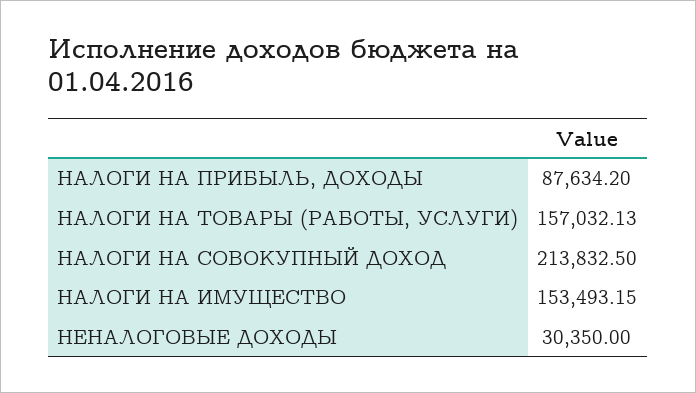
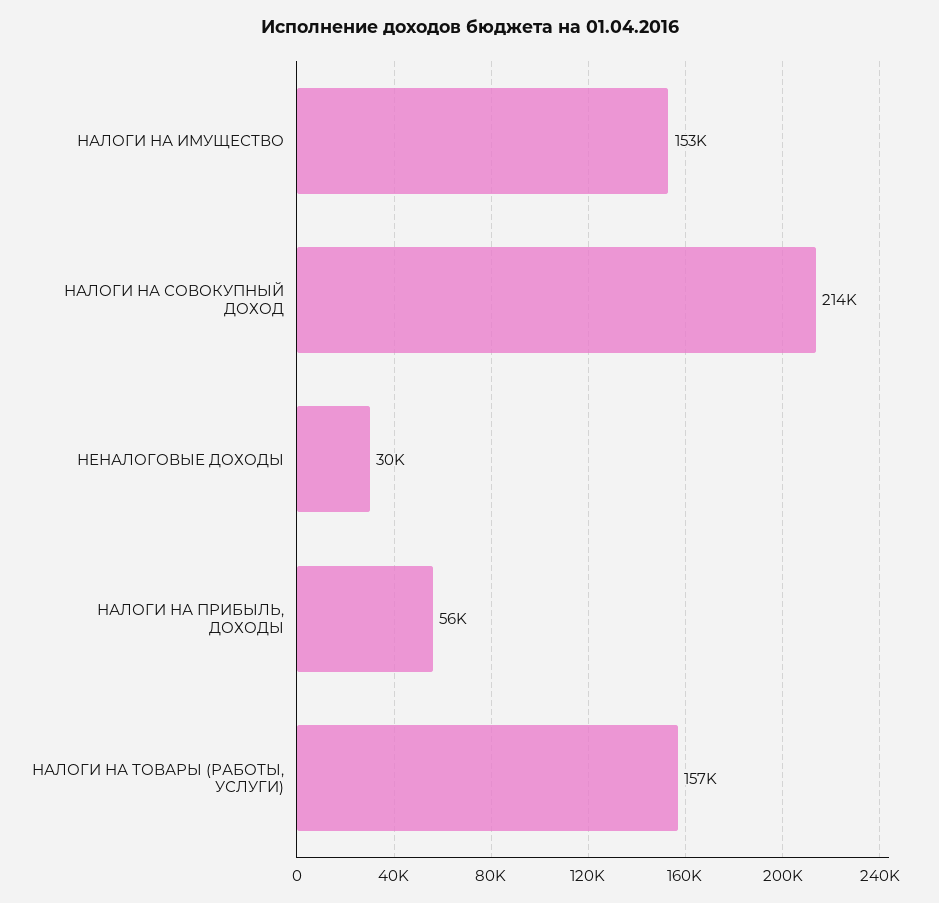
НАЛОГИ НА ПРИБЫЛЬ, ДОХОДЫ: 87634.2 -> 56000

